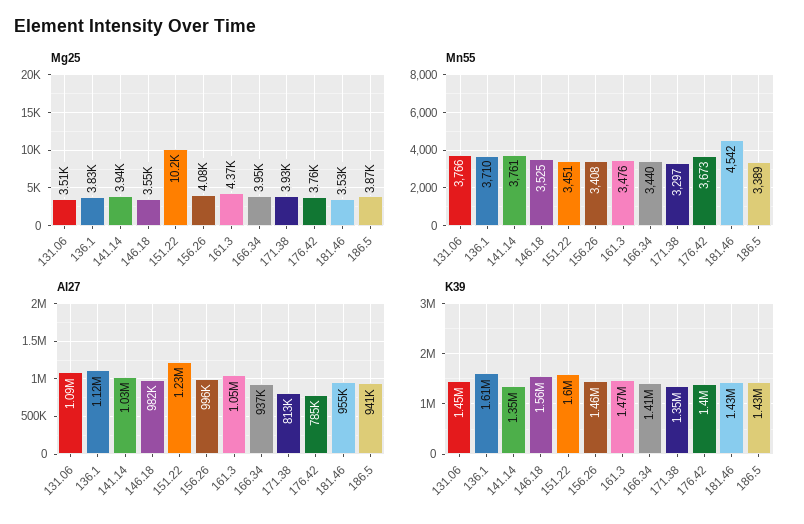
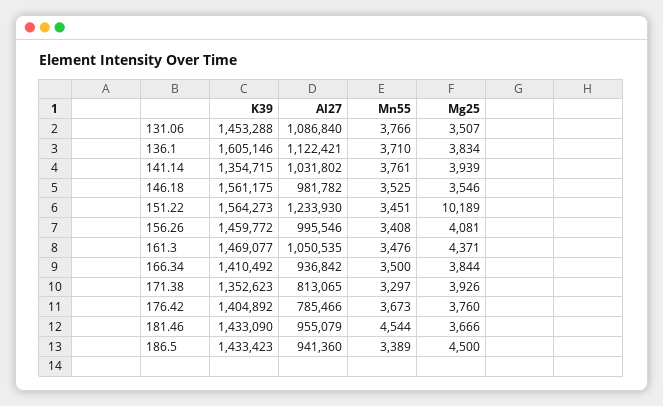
Mg25, 166.34: 3950 -> 3844
Mg25, 181.46: 3530 -> 3666
Mg25, 186.5: 3870 -> 4500
Mn55, 166.34: 3440 -> 3500
Mn55, 181.46: 4542 -> 4544
K39, 151.22: 1600000 -> 1564273

